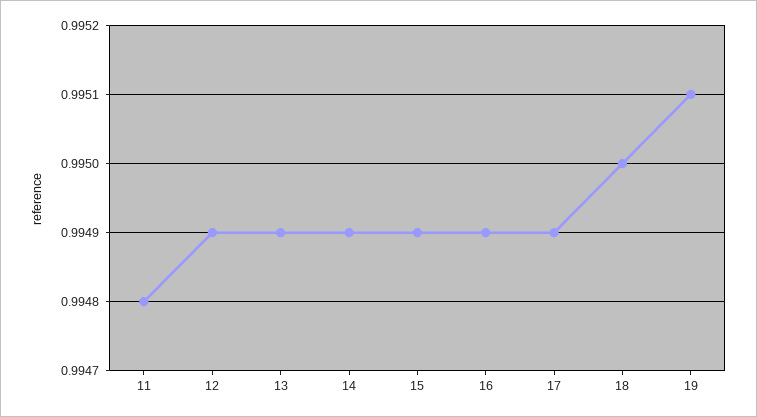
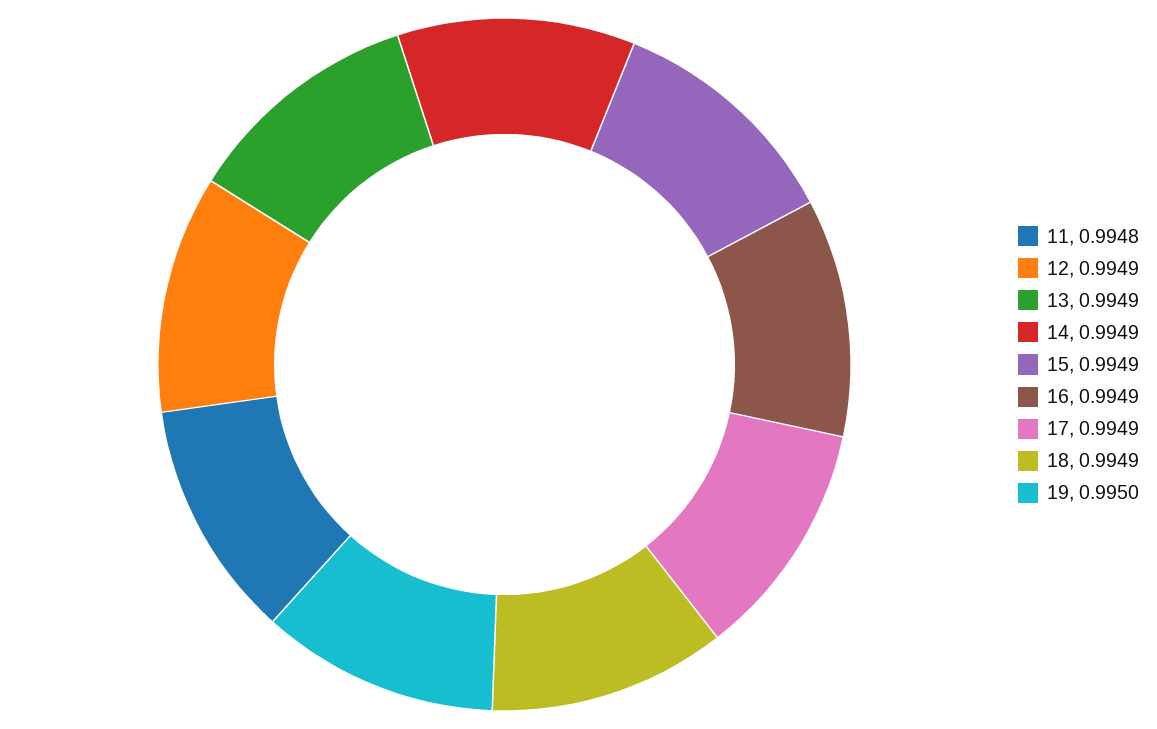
18: 0.995 -> 0.9949
19: 0.9951 -> 0.995

